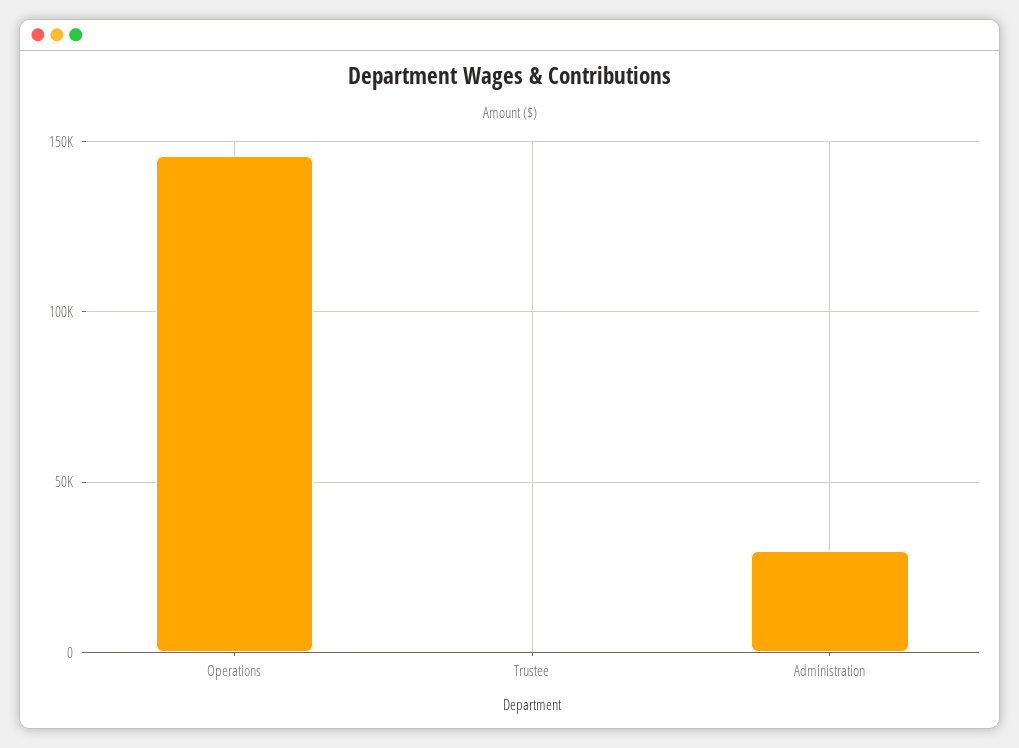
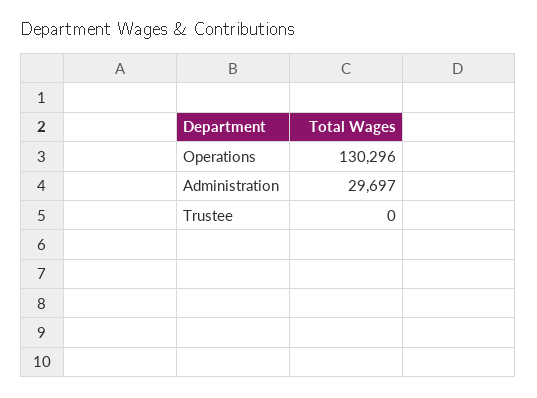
Operations: 145000 -> 130296

